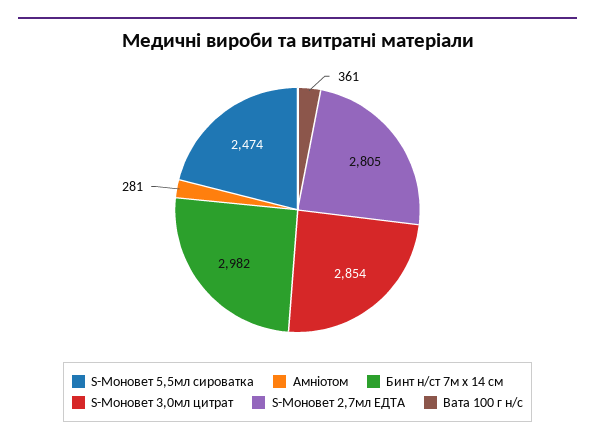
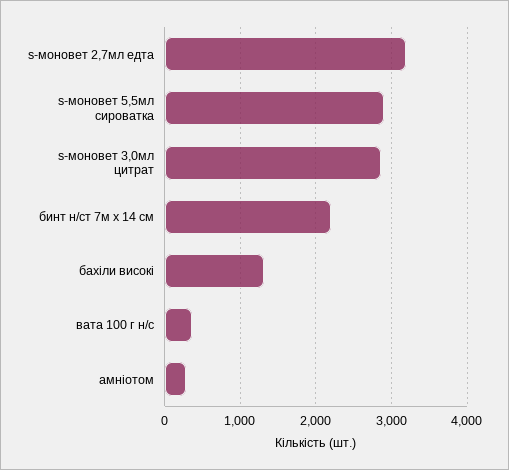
S-Моновет 5,5мл сироватка: 2474 -> 2900
Бинт н/ст 7м х 14 см: 2982 -> 2200
S-Моновет 2,7мл ЕДТА: 2805 -> 3200
бахіли високі: none -> 1300

